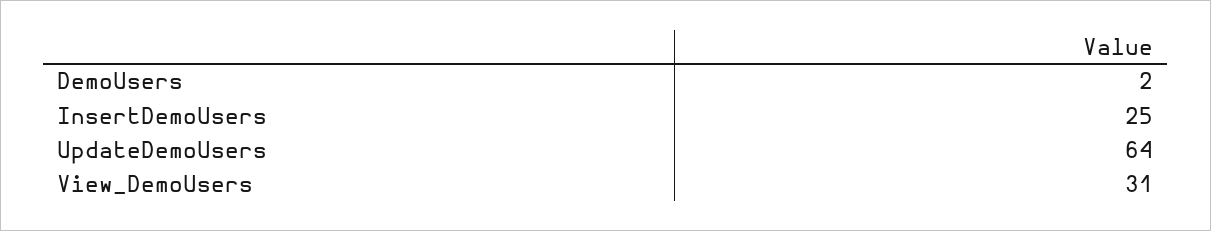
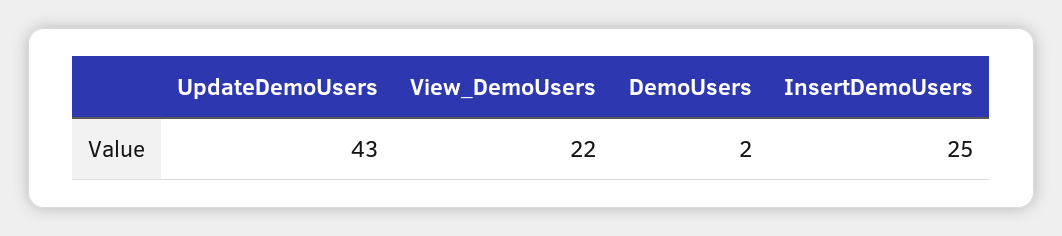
UpdateDemoUsers: 64 -> 43
View_DemoUsers: 31 -> 22

